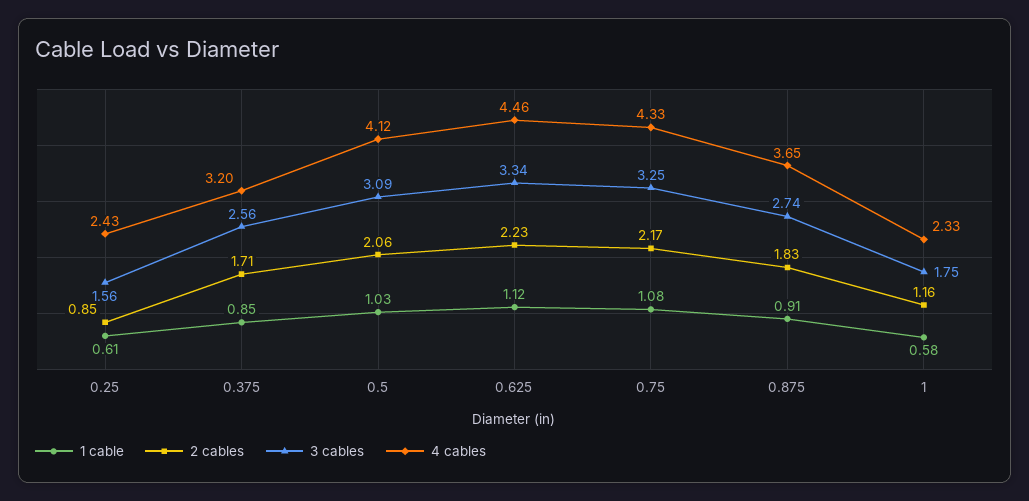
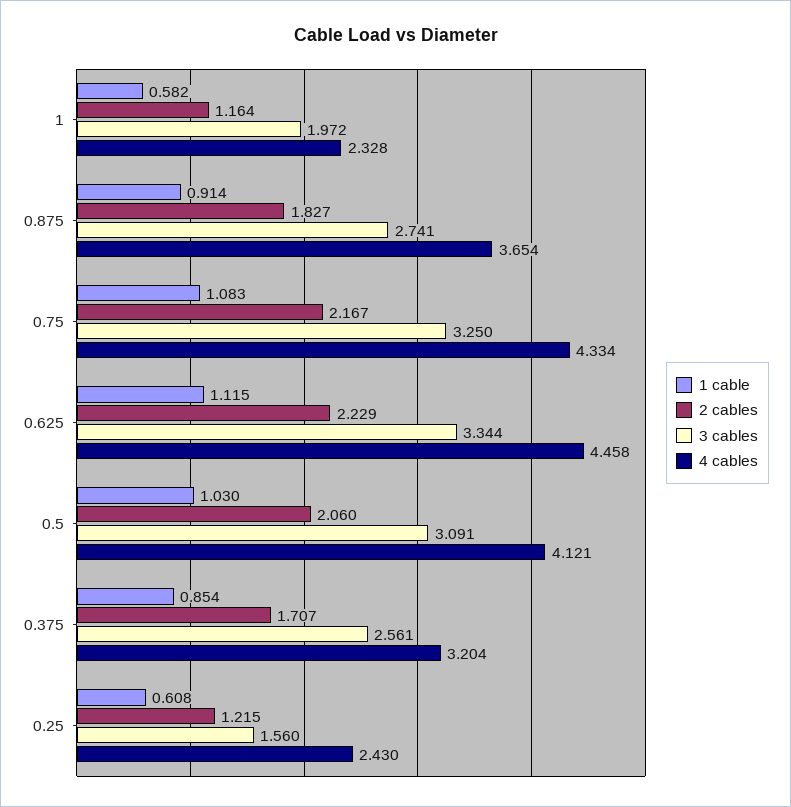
2 cables, 0.25: 0.85 -> 1.215
3 cables, 1: 1.75 -> 1.972

